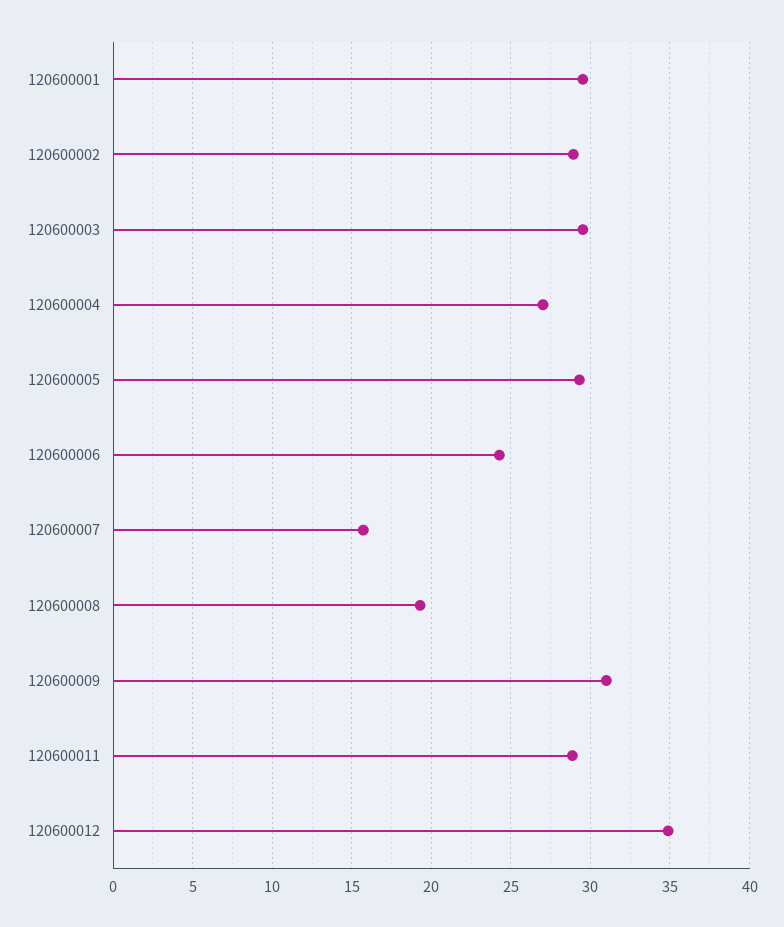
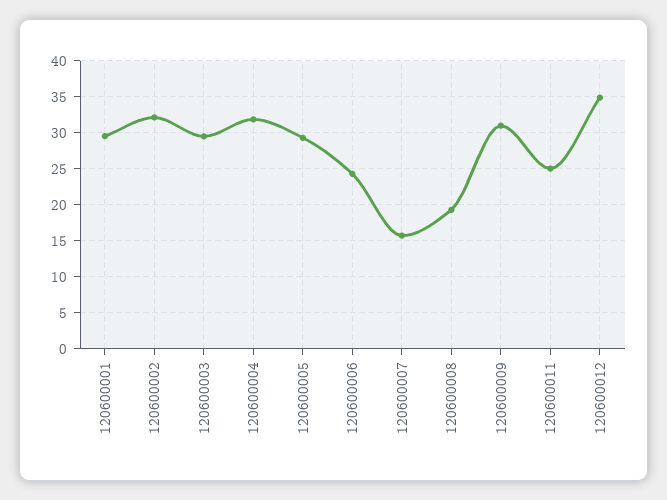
120600002: 29 -> 32
120600004: 27 -> 32
120600011: 29 -> 25

